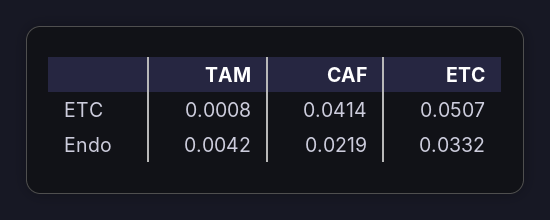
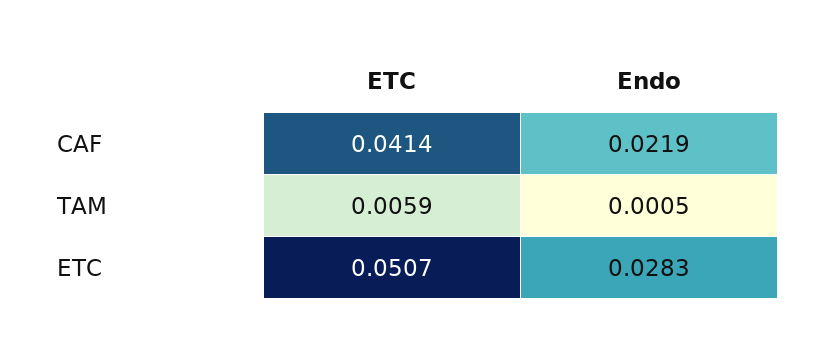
TAM, ETC: 0.0008 -> 0.0059
TAM, Endo: 0.0042 -> 0.0005
ETC, Endo: 0.0332 -> 0.0283

